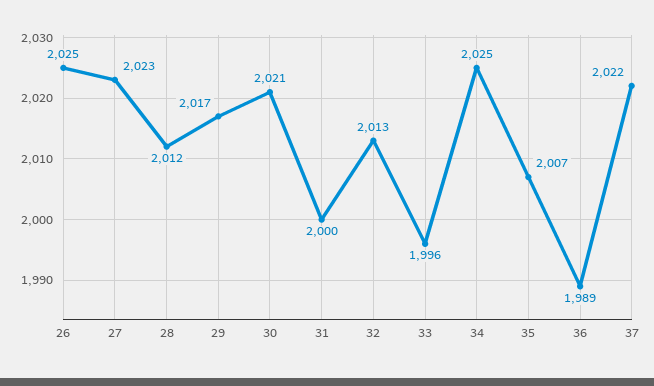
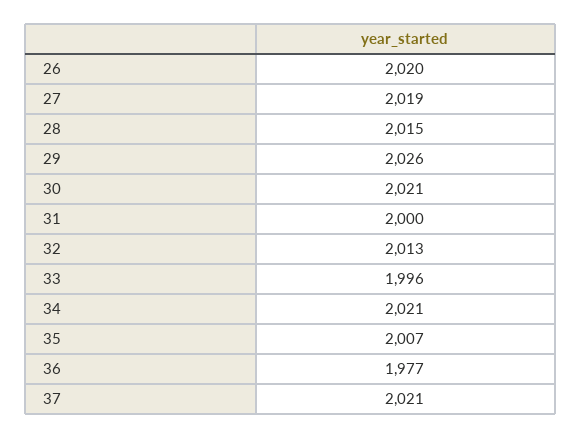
26: 2025 -> 2020
27: 2023 -> 2019
28: 2012 -> 2015
29: 2017 -> 2026
34: 2025 -> 2021
36: 1989 -> 1977
37: 2022 -> 2021

